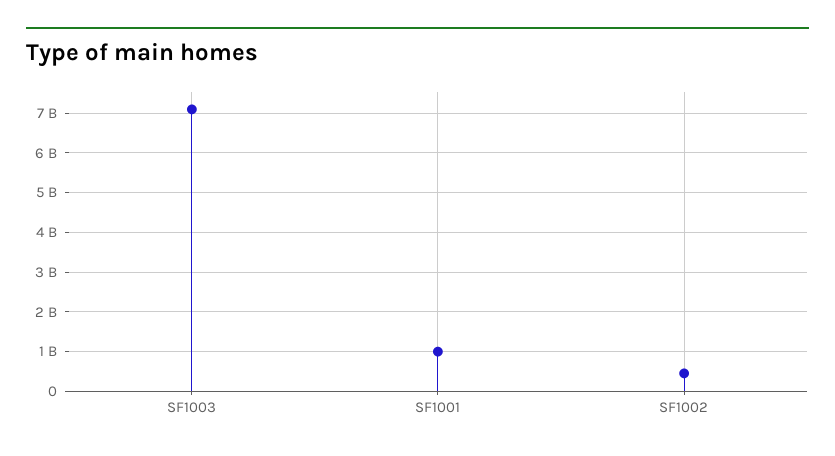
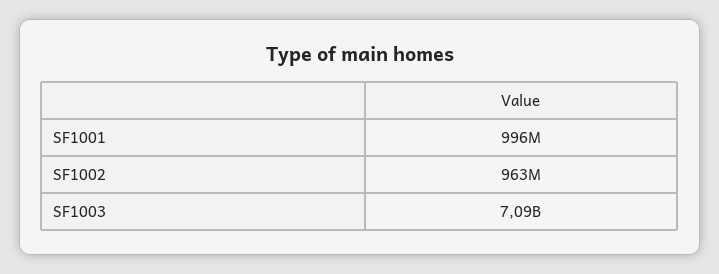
SF1002: 400000000 -> 963000000

